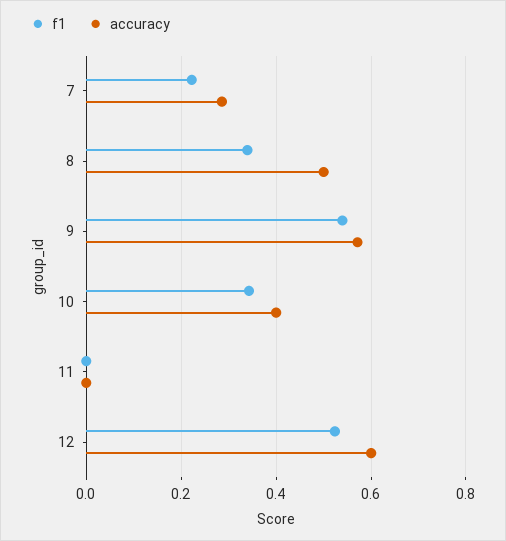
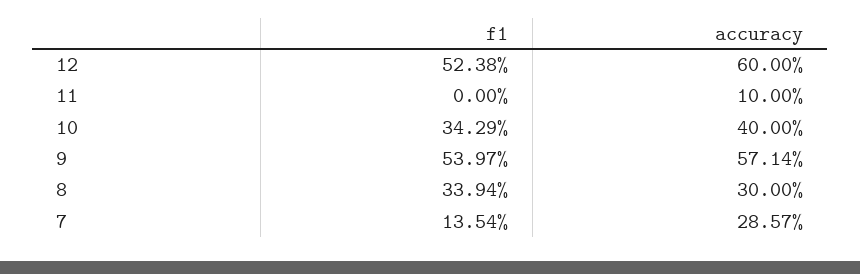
f1, 7: 0.22 -> 0.1354
accuracy, 8: 0.5 -> 0.3
accuracy, 11: 0 -> 0.1

